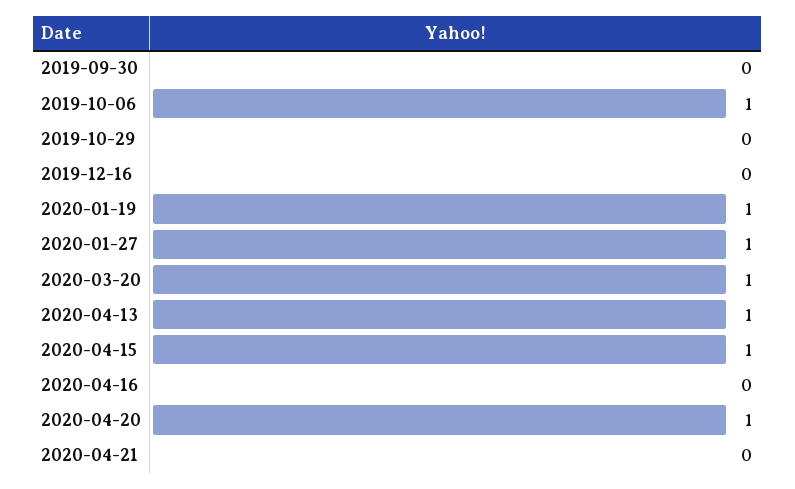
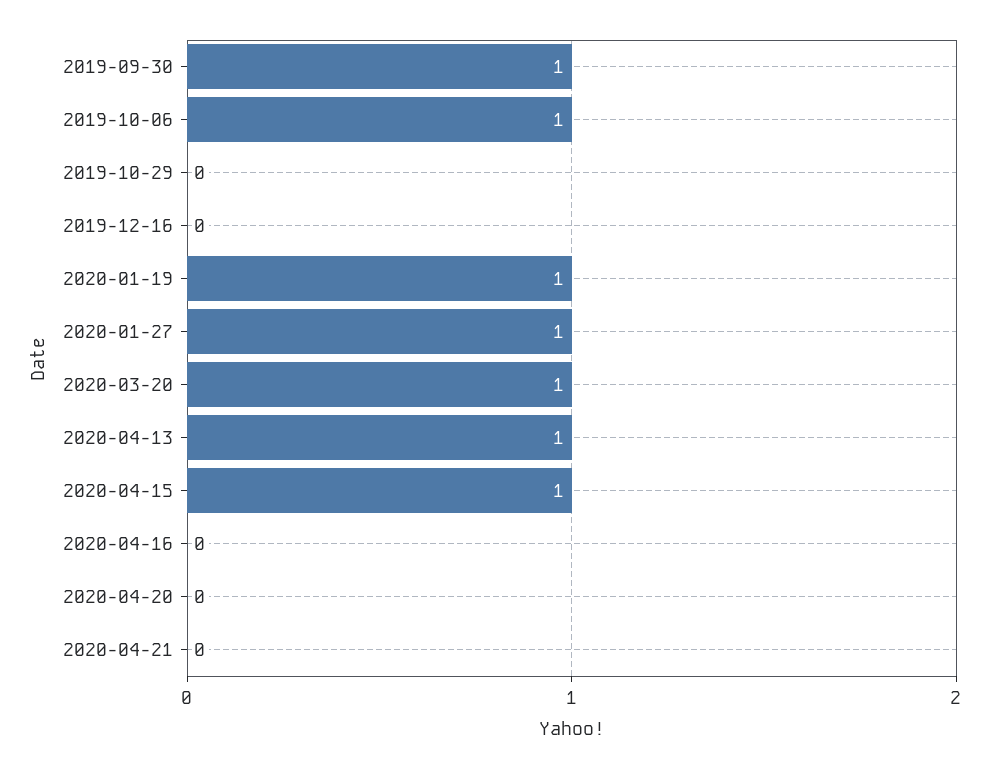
2019-09-30: 0 -> 1
2020-04-20: 1 -> 0

